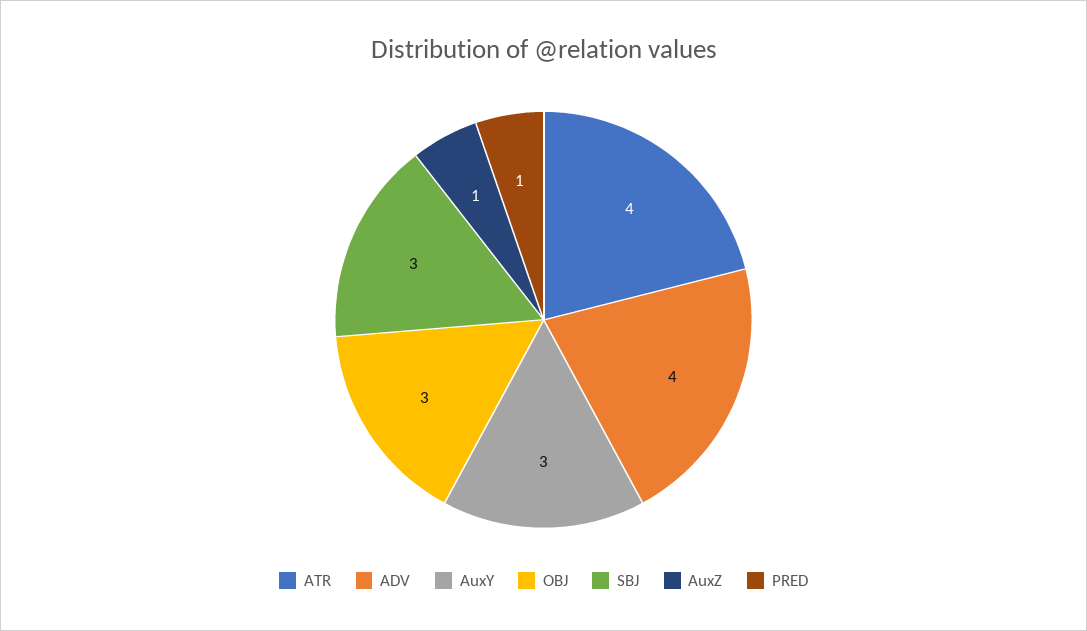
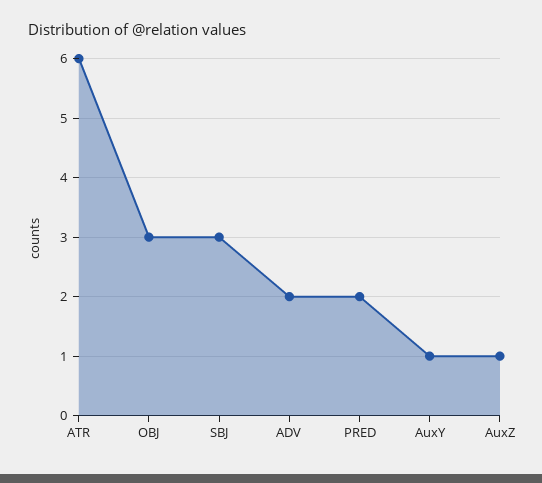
ATR: 4 -> 6
ADV: 4 -> 2
AuxY: 3 -> 1
PRED: 1 -> 2

